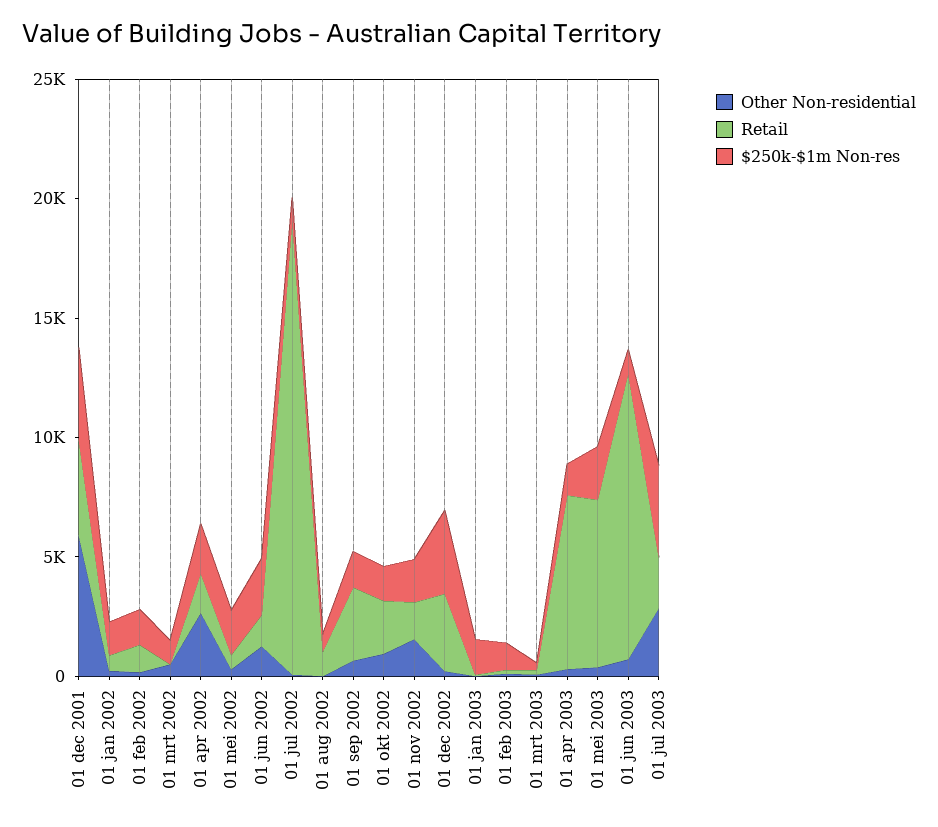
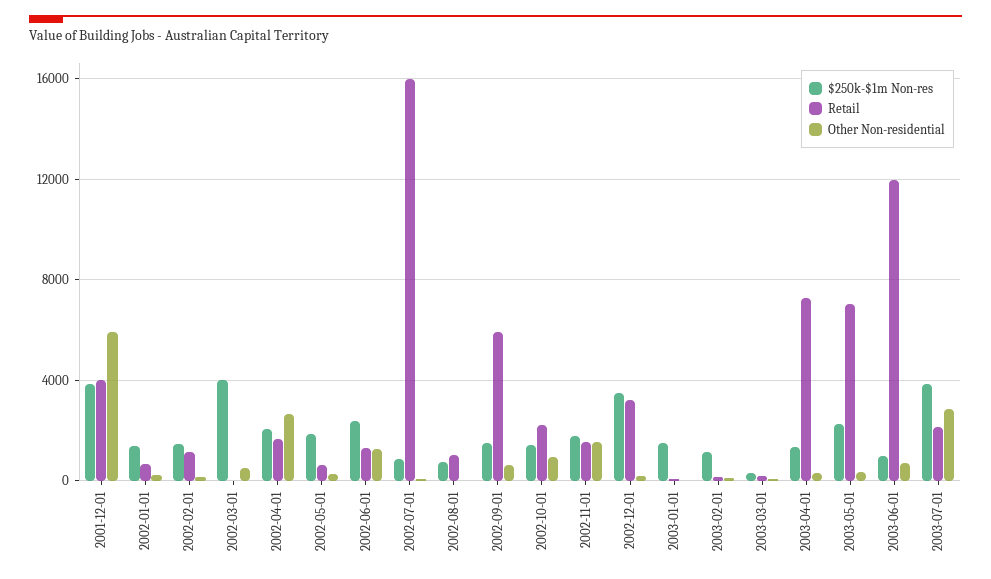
$250k-$1m Non-res, 01 mrt 2002: 1000 -> 4000
Retail, 01 jul 2002: 19000 -> 16000
Retail, 01 sep 2002: 3000 -> 6000

